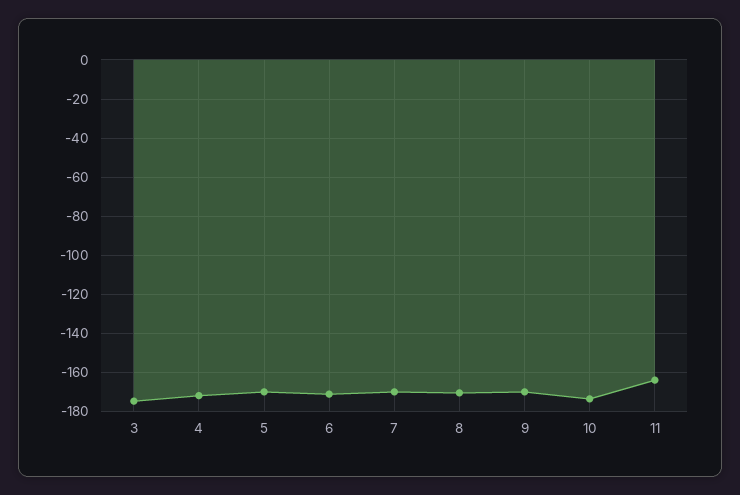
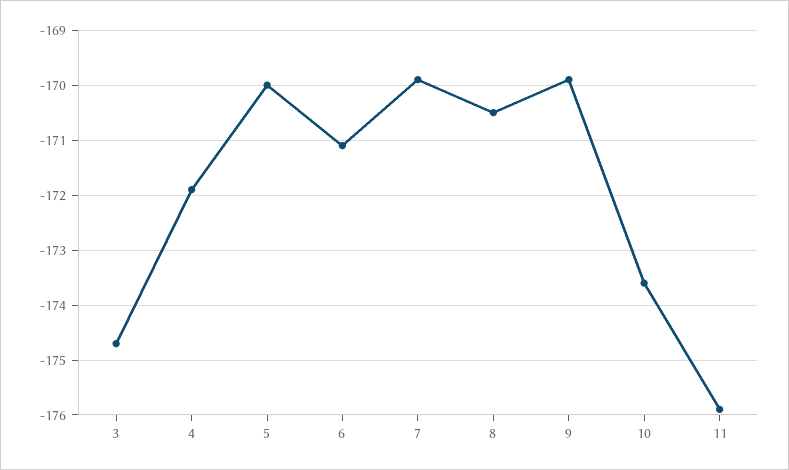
11: -165 -> -176

